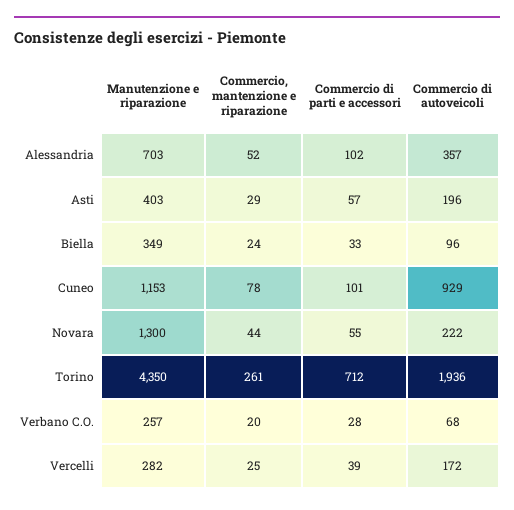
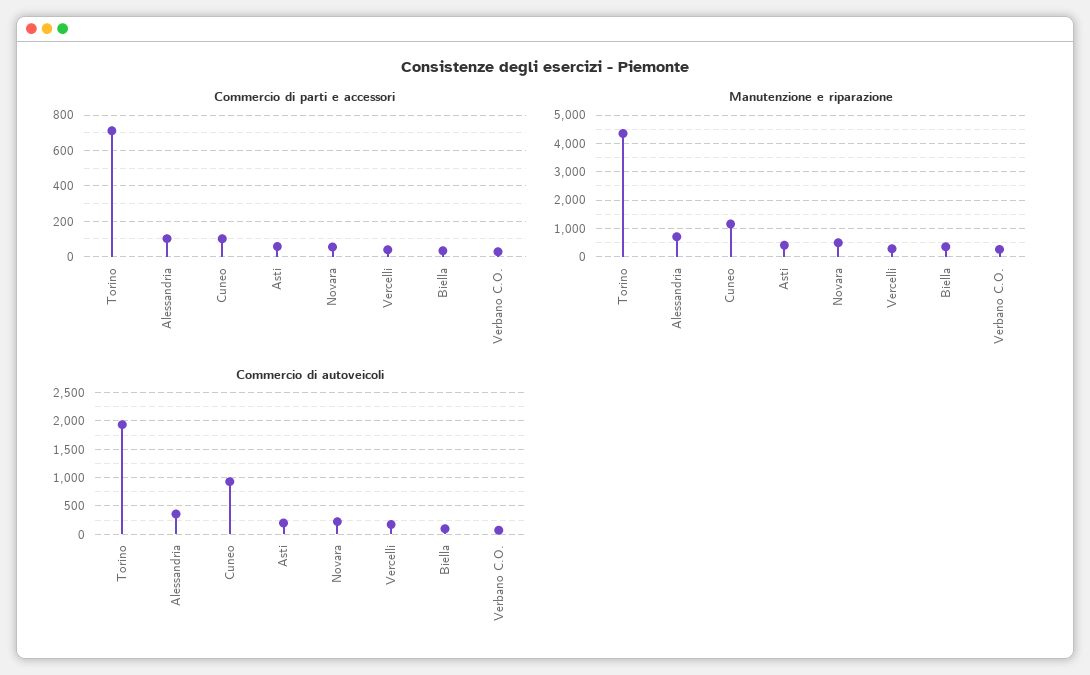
Commercio, mantenzione e riparazione, Alessandria: 52 -> none
Commercio, mantenzione e riparazione, Asti: 29 -> none
Commercio, mantenzione e riparazione, Biella: 24 -> none
Commercio, mantenzione e riparazione, Cuneo: 78 -> none
Manutenzione e riparazione, Novara: 1300 -> 500
Commercio, mantenzione e riparazione, Novara: 44 -> none
Commercio, mantenzione e riparazione, Torino: 261 -> none
Commercio, mantenzione e riparazione, Verbano C.O.: 20 -> none
Commercio, mantenzione e riparazione, Vercelli: 25 -> none

